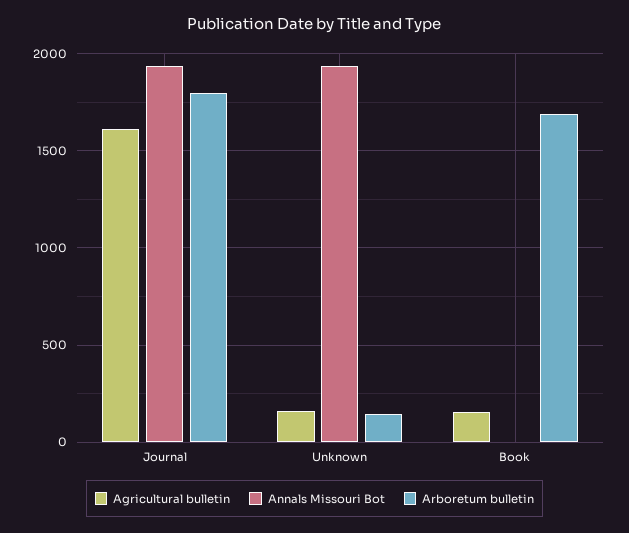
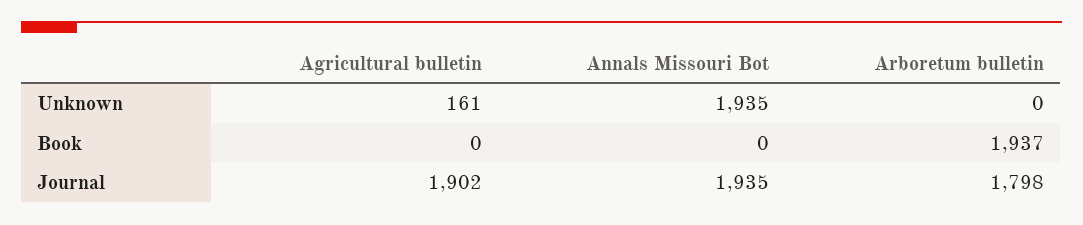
Agricultural bulletin, Journal: 1600 -> 1902
Arboretum bulletin, Unknown: 150 -> 0
Agricultural bulletin, Book: 150 -> 0
Arboretum bulletin, Book: 1700 -> 1937

